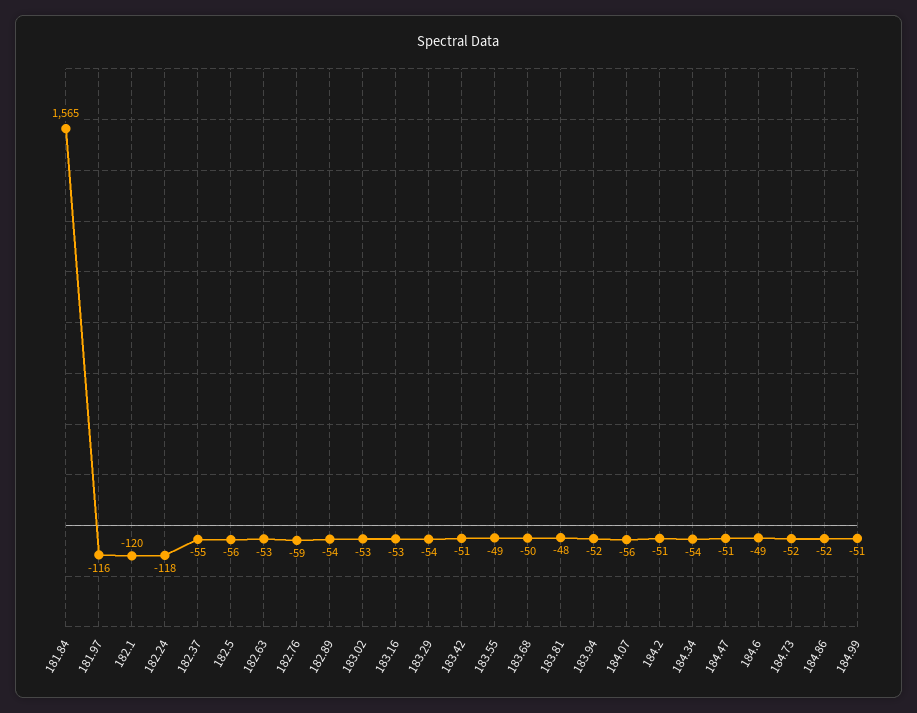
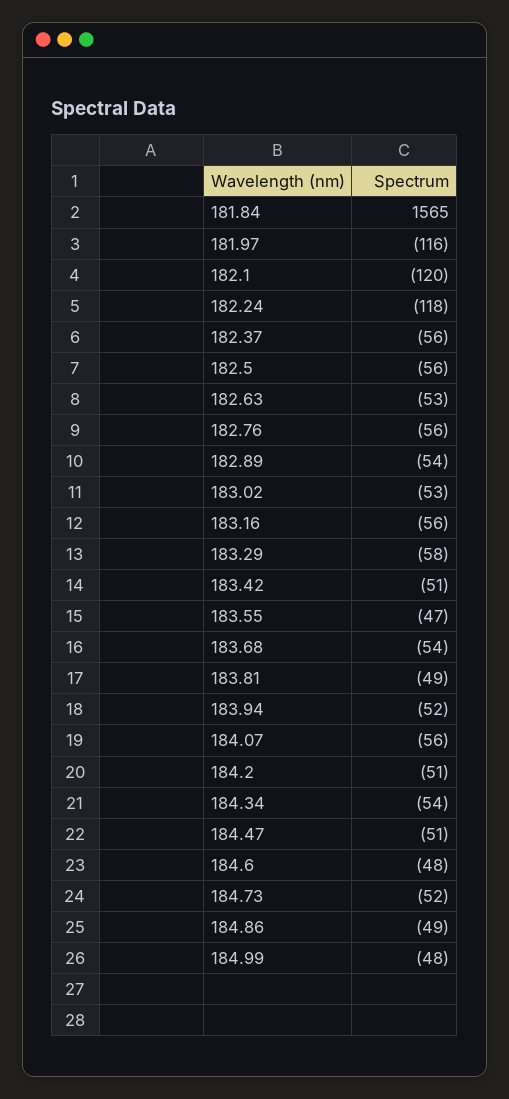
182.37: -55 -> -56
182.76: -59 -> -56
183.16: -53 -> -56
183.29: -54 -> -58
183.55: -49 -> -47
183.68: -50 -> -54
183.81: -48 -> -49
184.6: -49 -> -48
184.86: -52 -> -49
184.99: -51 -> -48

